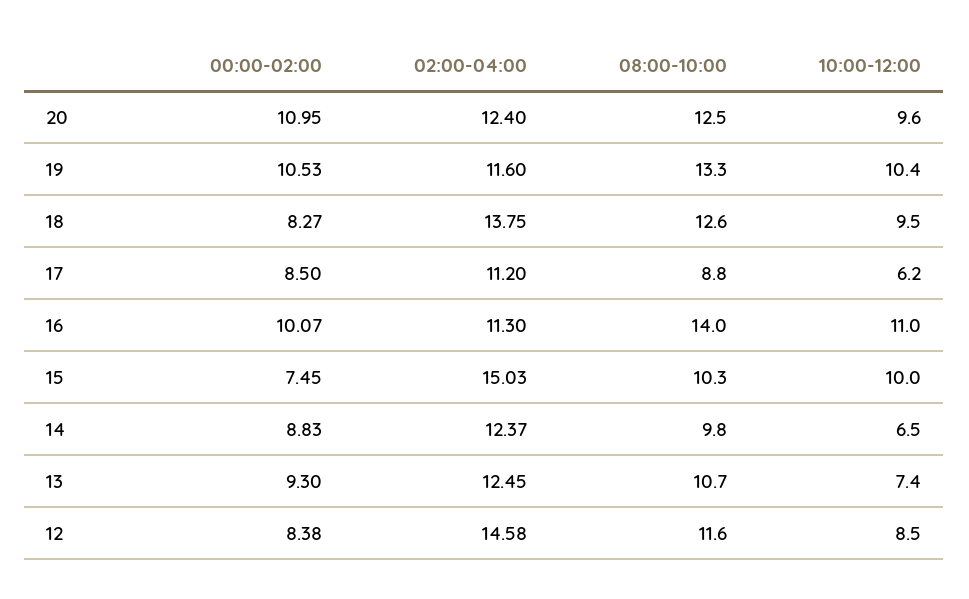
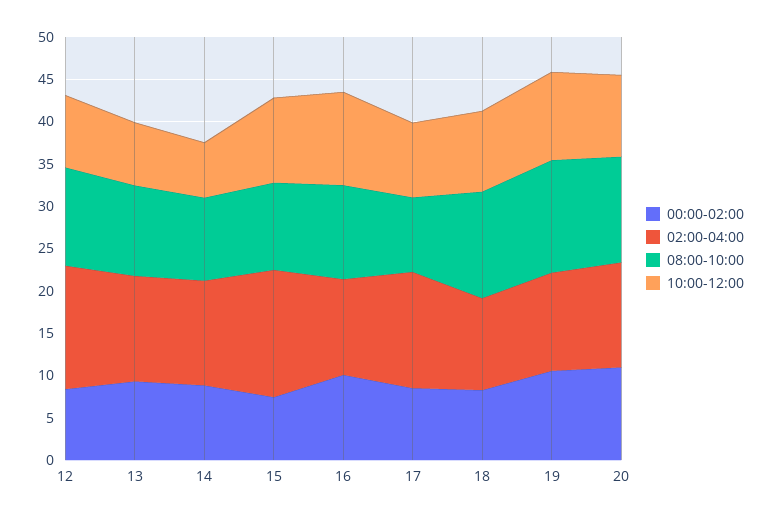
02:00-04:00, 18: 13.75 -> 11
02:00-04:00, 17: 11.2 -> 14
10:00-12:00, 17: 6.2 -> 9
08:00-10:00, 16: 14 -> 11

